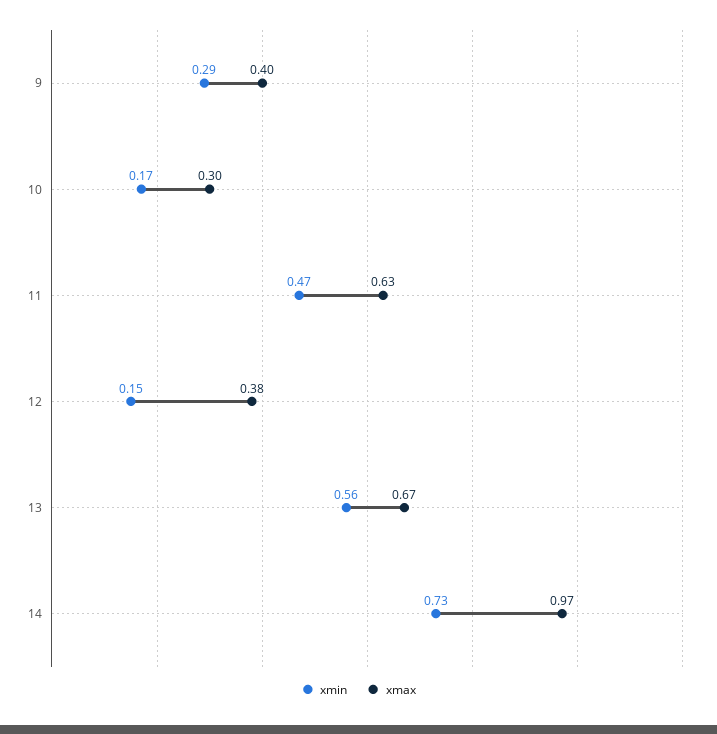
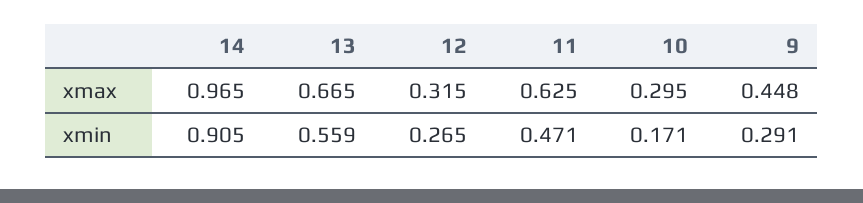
xmax, 9: 0.4 -> 0.448
xmin, 12: 0.15 -> 0.265
xmax, 12: 0.38 -> 0.315
xmin, 14: 0.73 -> 0.905

